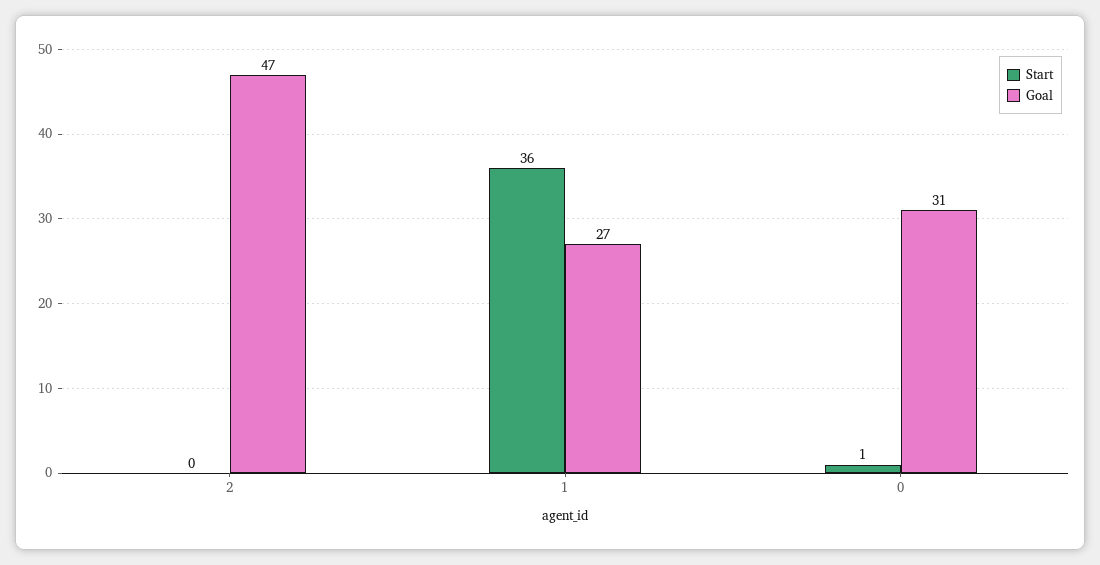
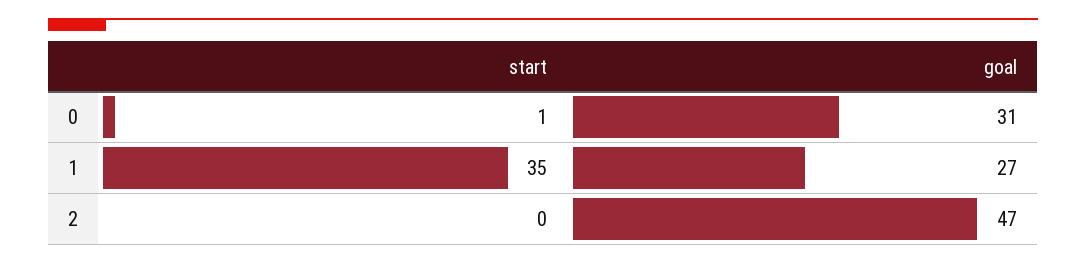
Start, 1: 36 -> 35

